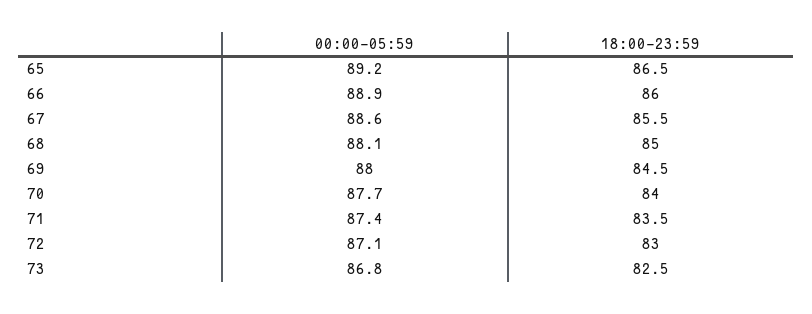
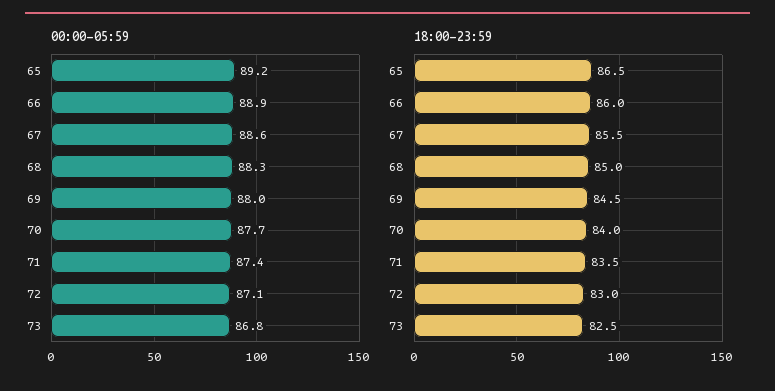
00:00-05:59, 68: 88.1 -> 88.3

